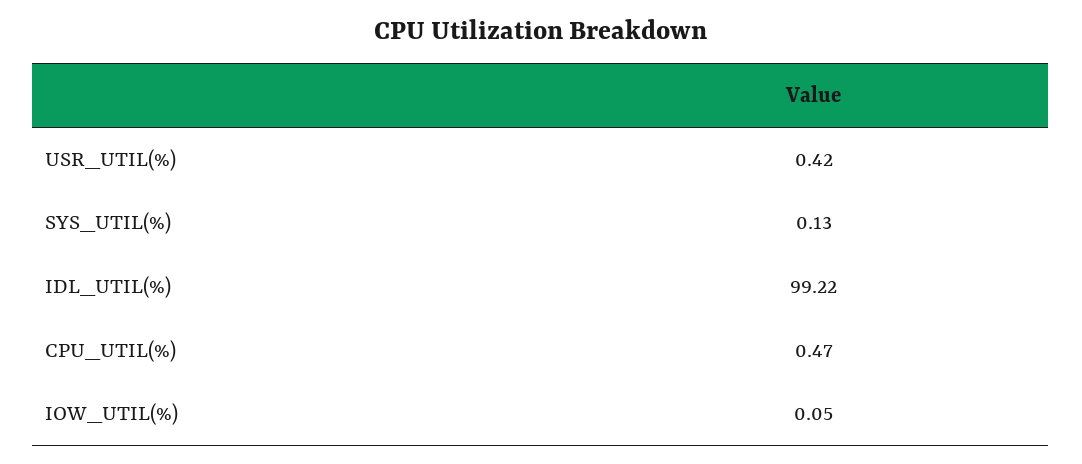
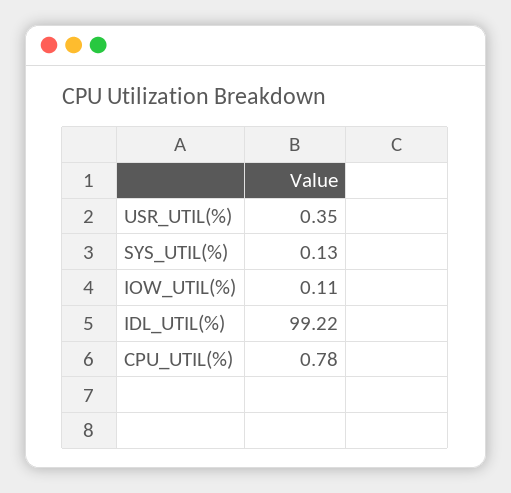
USR_UTIL(%): 0.42 -> 0.35
CPU_UTIL(%): 0.47 -> 0.78
IOW_UTIL(%): 0.05 -> 0.11

